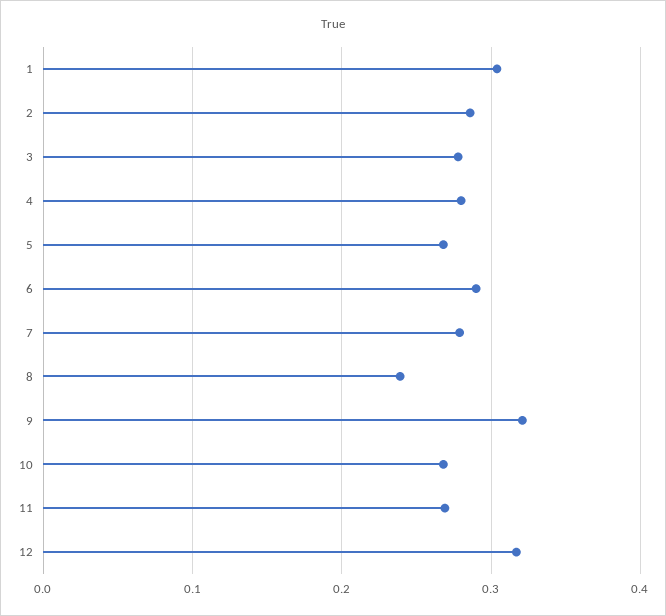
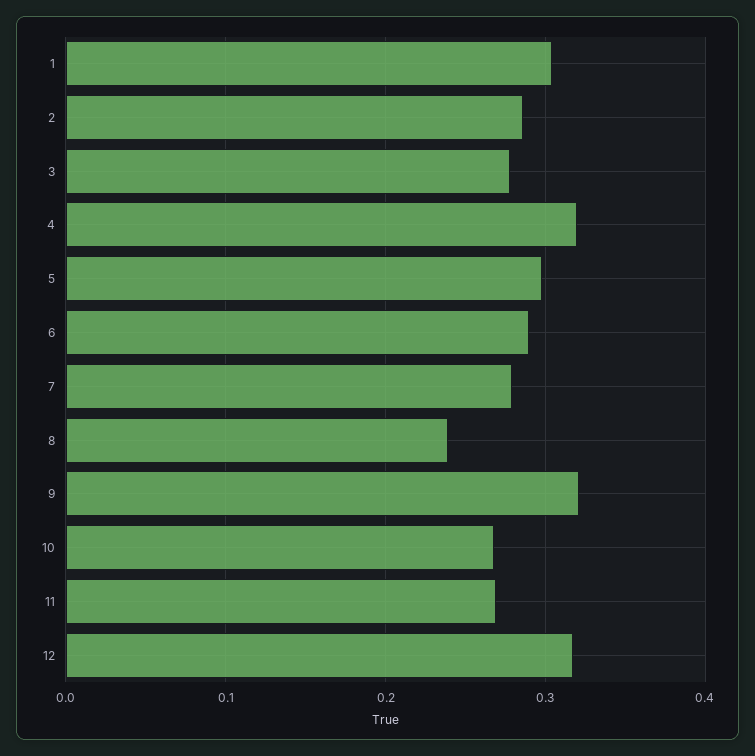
4: 0.28 -> 0.32
5: 0.27 -> 0.3

